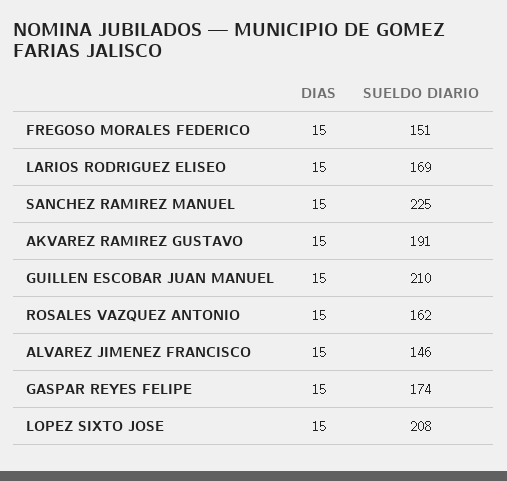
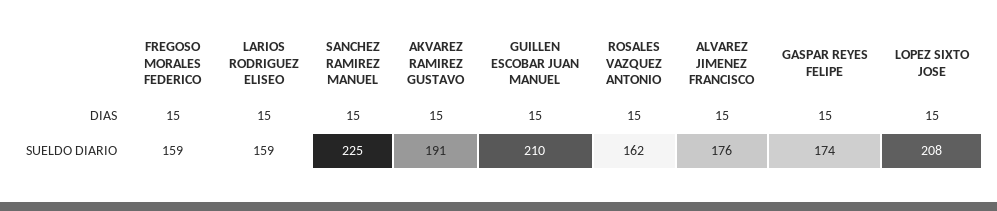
SUELDO DIARIO, FREGOSO MORALES FEDERICO: 151 -> 159
SUELDO DIARIO, LARIOS RODRIGUEZ ELISEO: 169 -> 159
SUELDO DIARIO, ALVAREZ JIMENEZ FRANCISCO: 146 -> 176

